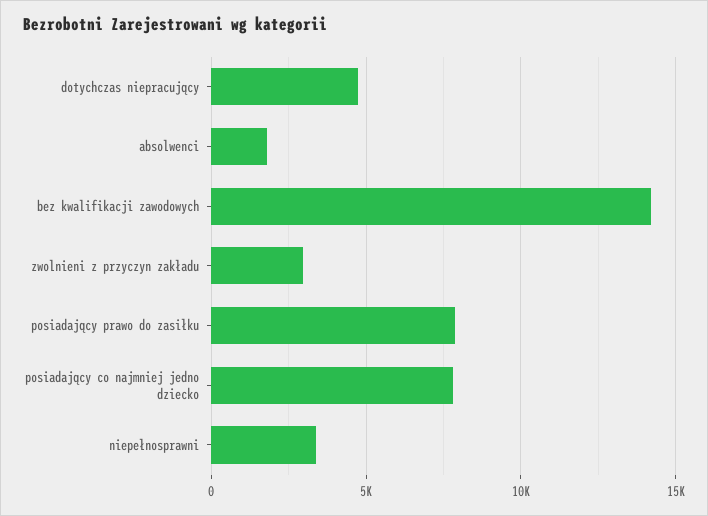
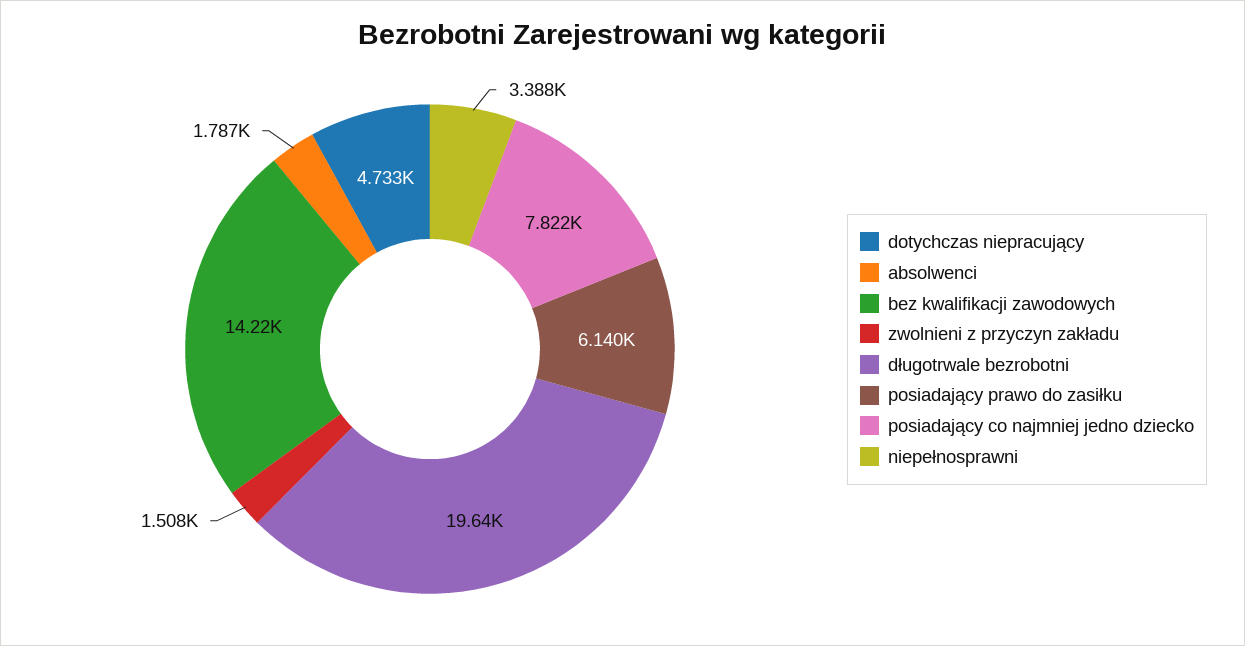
zwolnieni z przyczyn zakładu: 3000 -> 1508
posiadający prawo do zasiłku: 8000 -> 6140
długotrwale bezrobotni: none -> 19640

